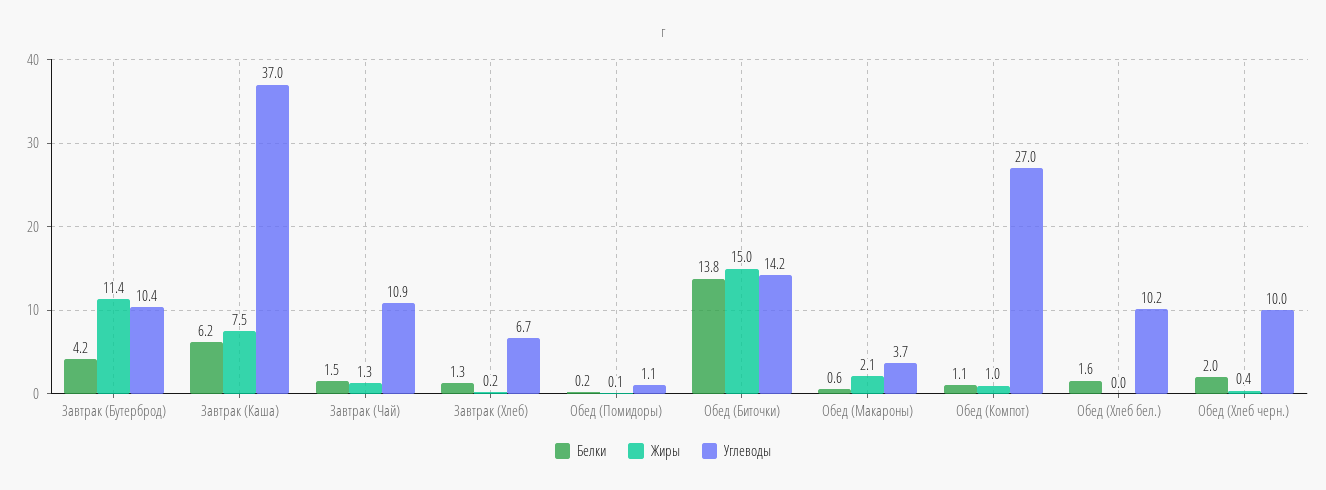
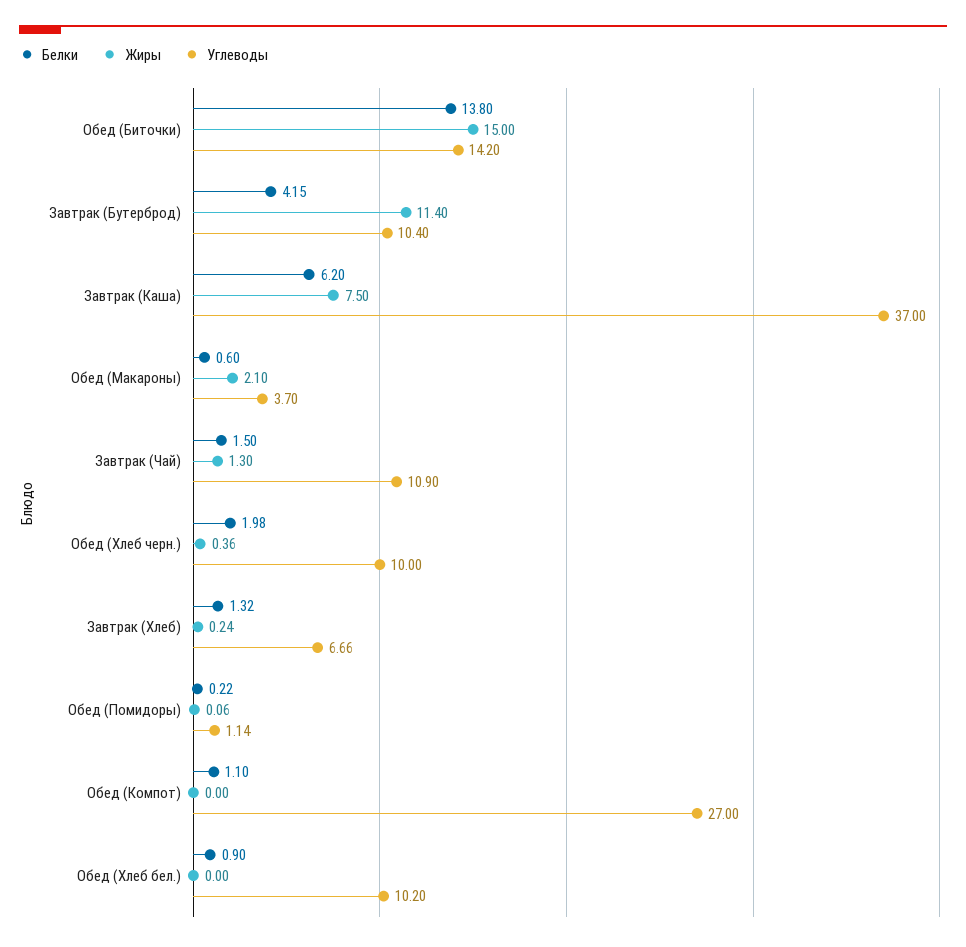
Жиры, Обед (Компот): 1 -> 0
Белки, Обед (Хлеб бел.): 1.6 -> 0.9

